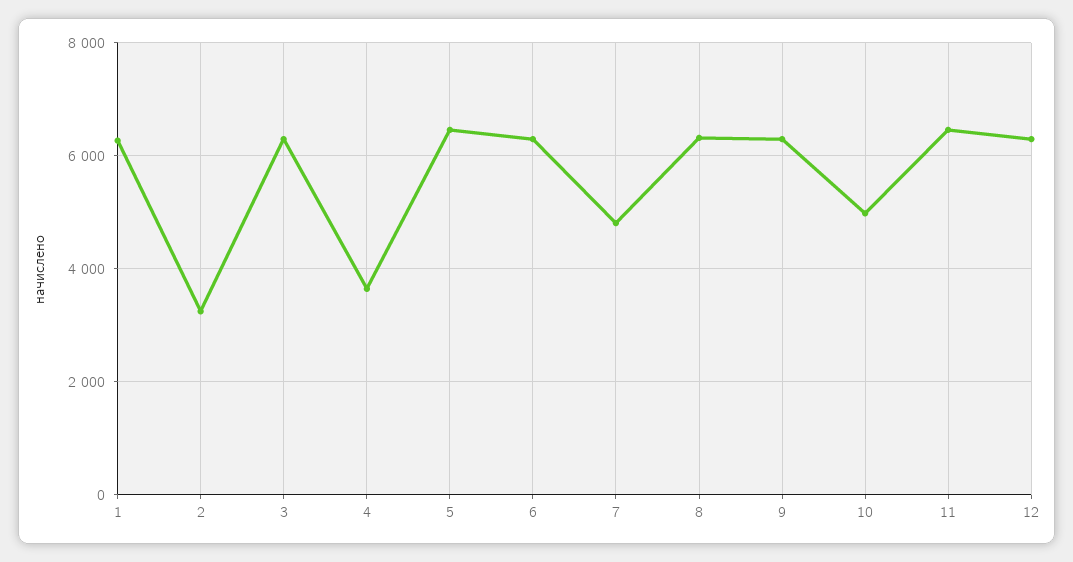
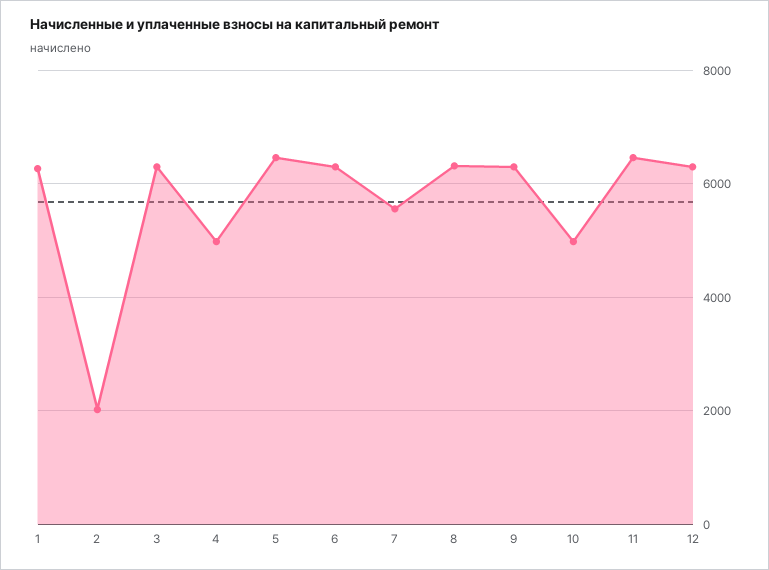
2: 3200 -> 2000
4: 3600 -> 5000
7: 4800 -> 5600

